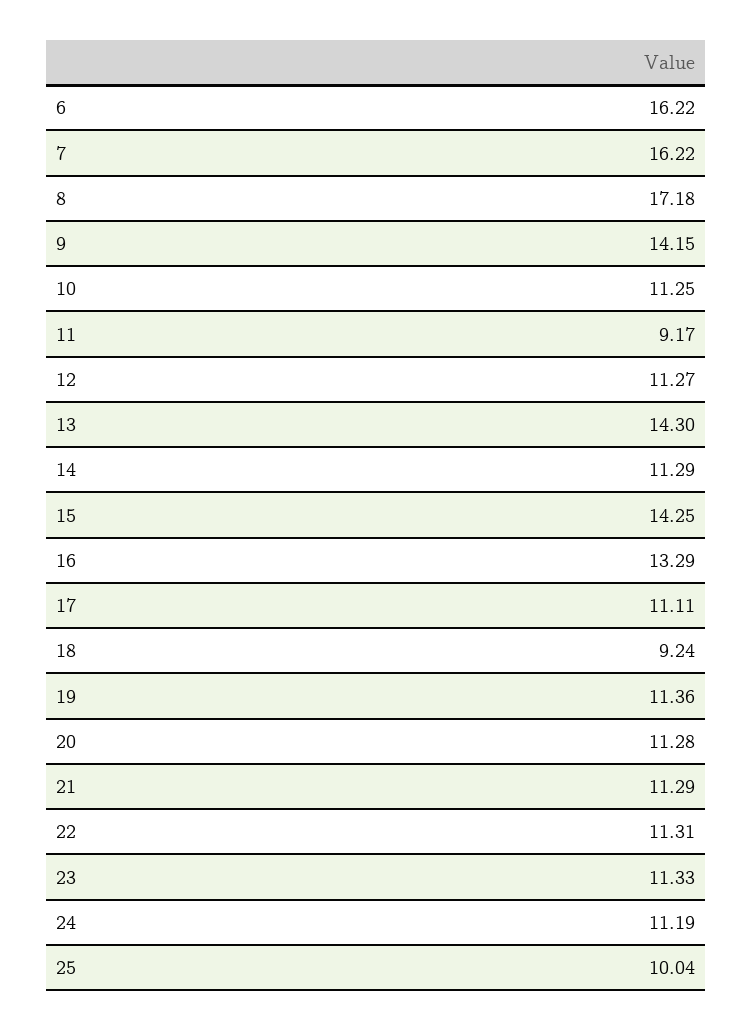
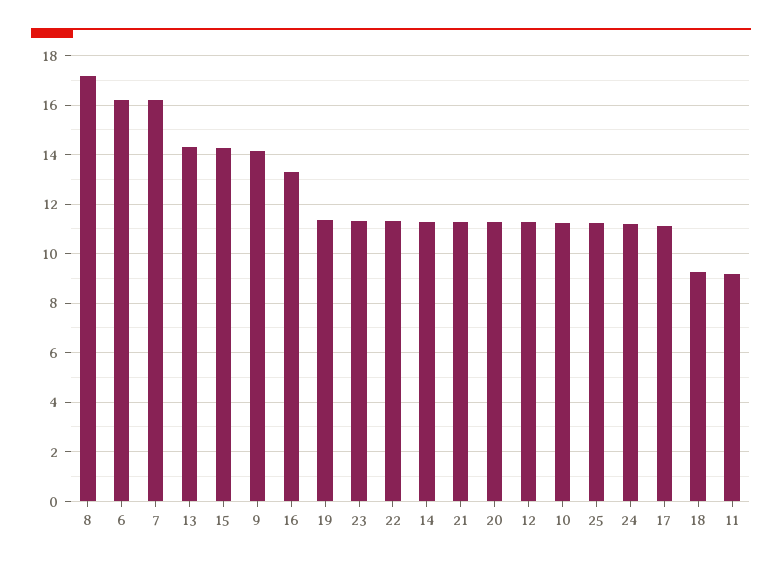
25: 10.04 -> 11.25

